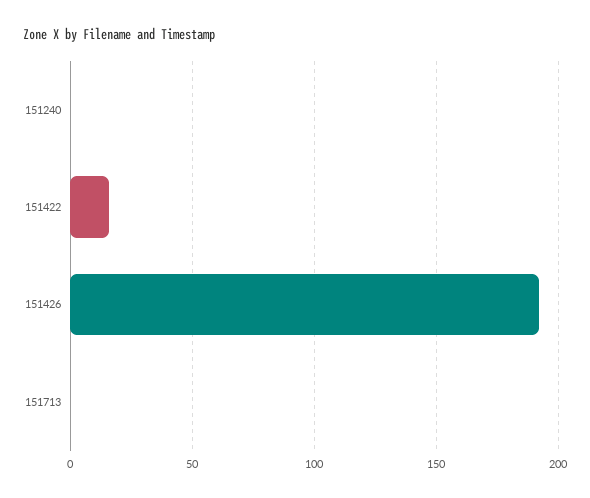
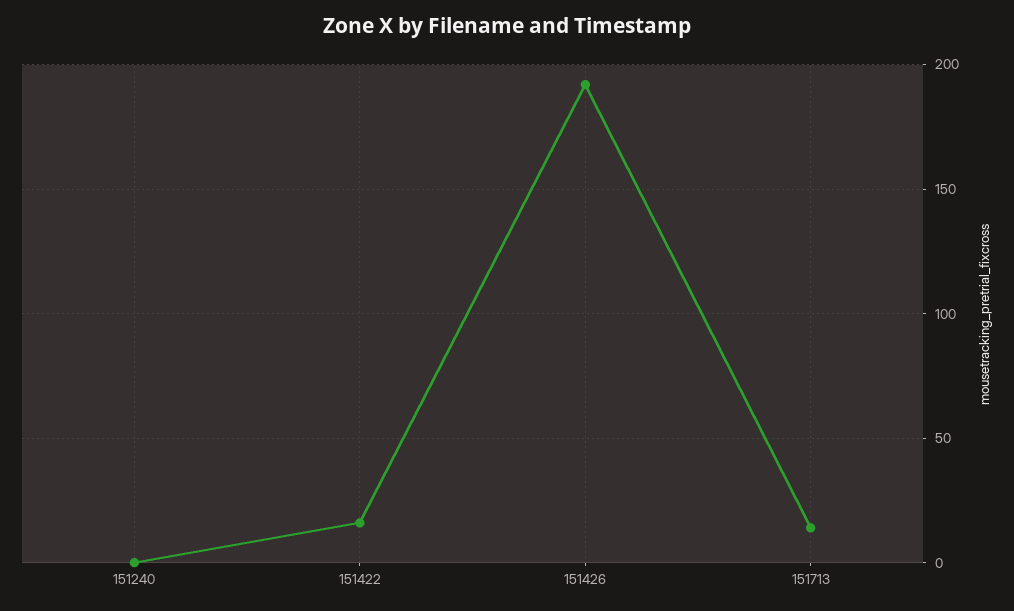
151713: 0 -> 15

